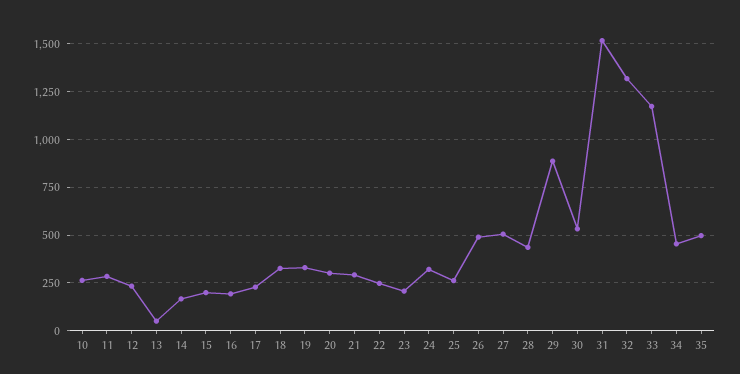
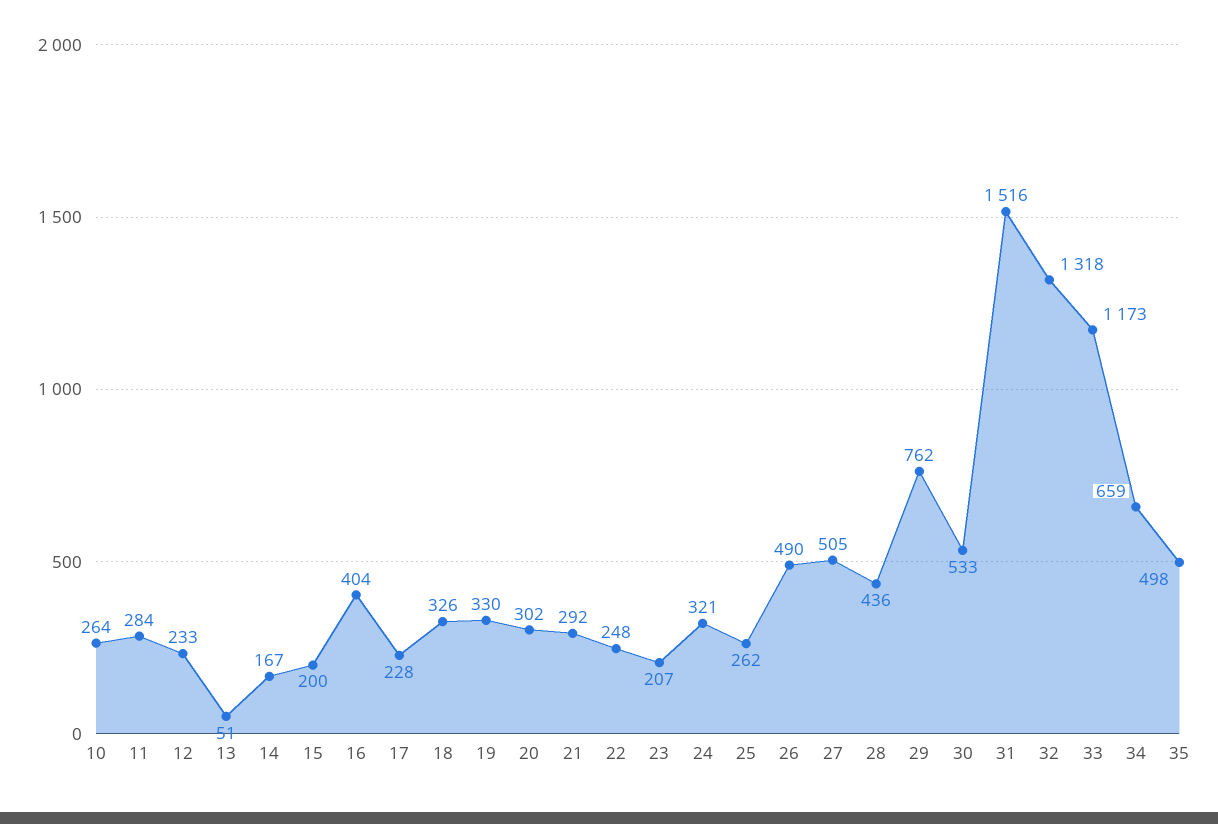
16: 200 -> 404
29: 900 -> 762
34: 450 -> 659

